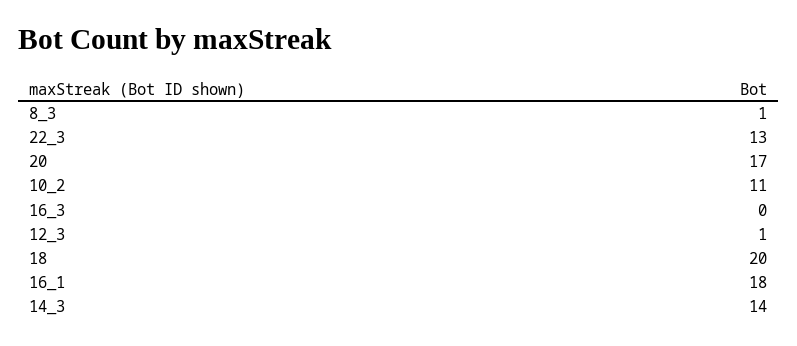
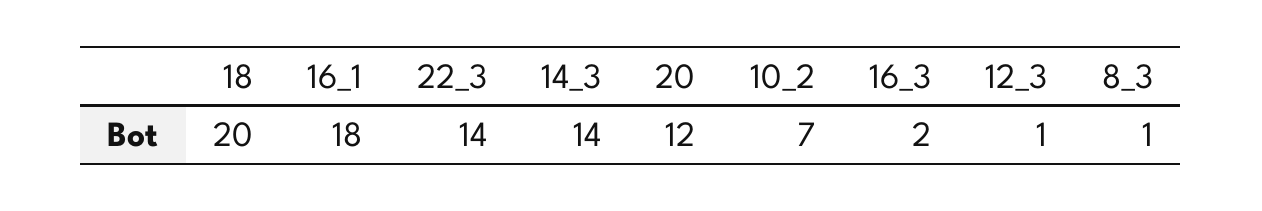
22_3: 13 -> 14
20: 17 -> 12
10_2: 11 -> 7
16_3: 0 -> 2

